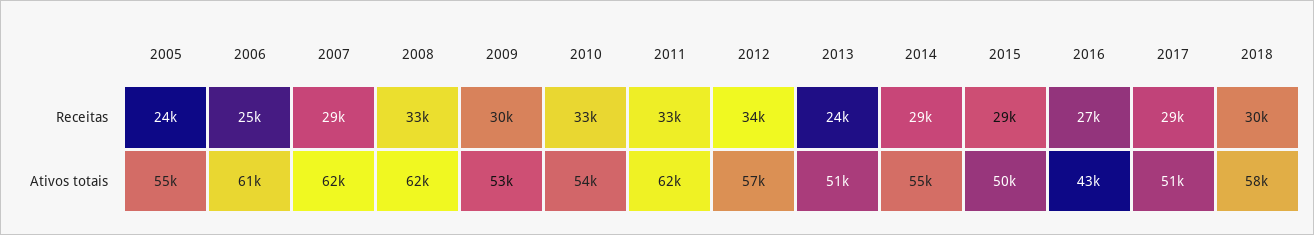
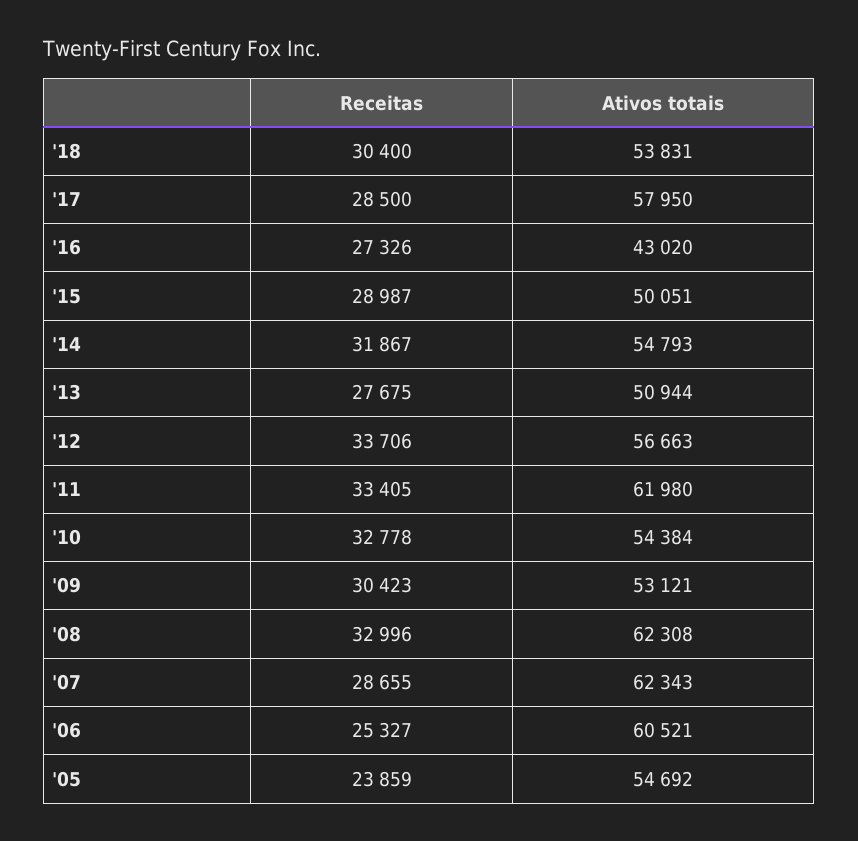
2013, Receitas: 24000 -> 27675
2014, Receitas: 29000 -> 31867
2017, Ativos totais: 51000 -> 57950
2018, Ativos totais: 58000 -> 53831

